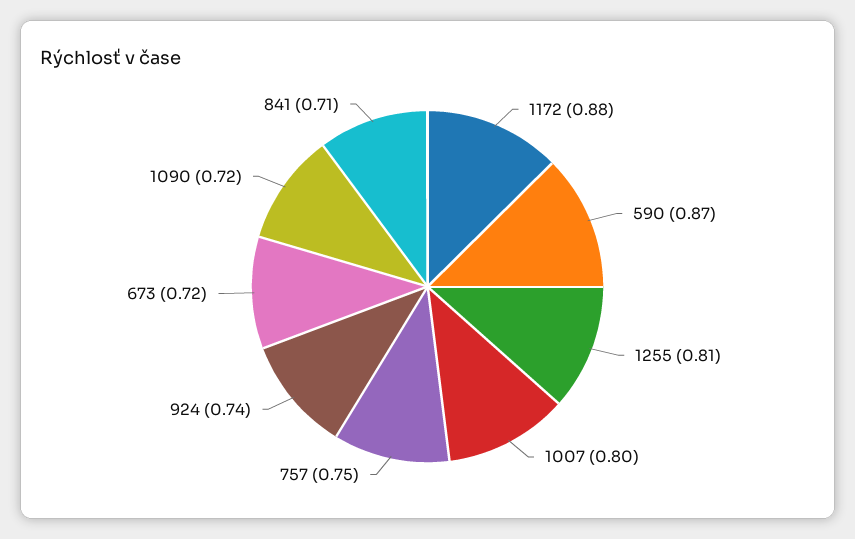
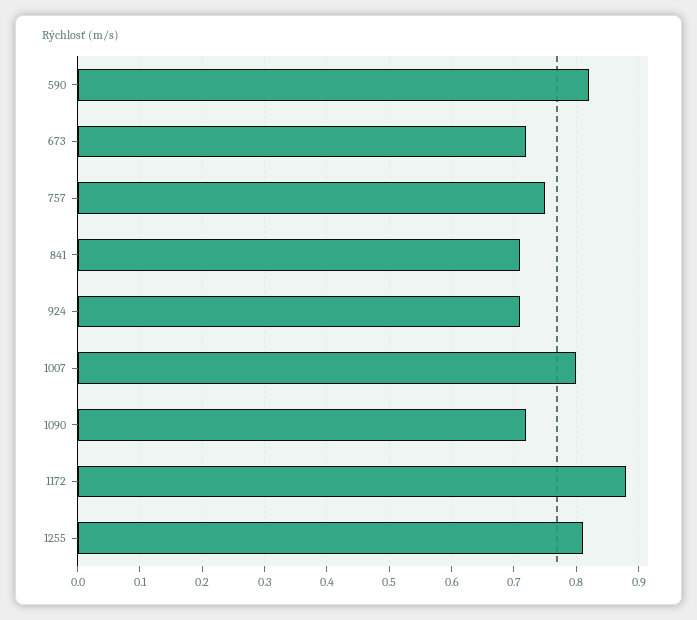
590: 0.87 -> 0.82
924: 0.74 -> 0.71

